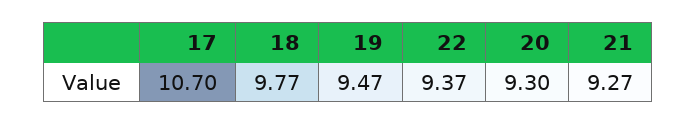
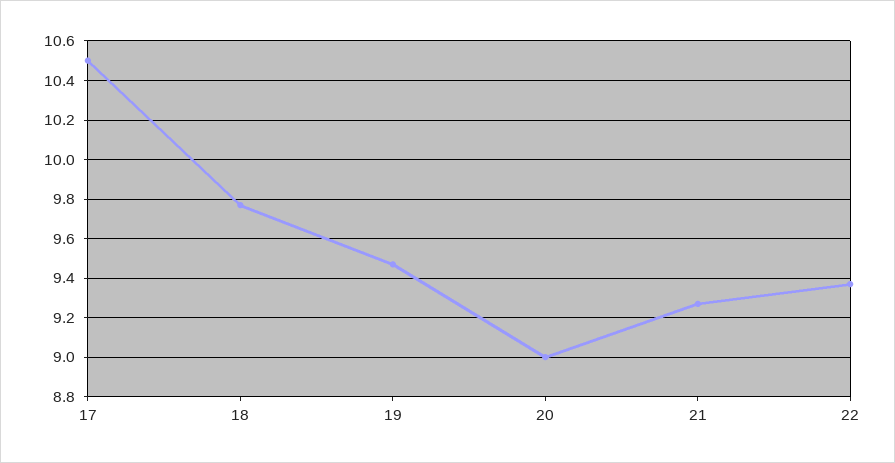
17: 10.7 -> 10.5
20: 9.3 -> 9

